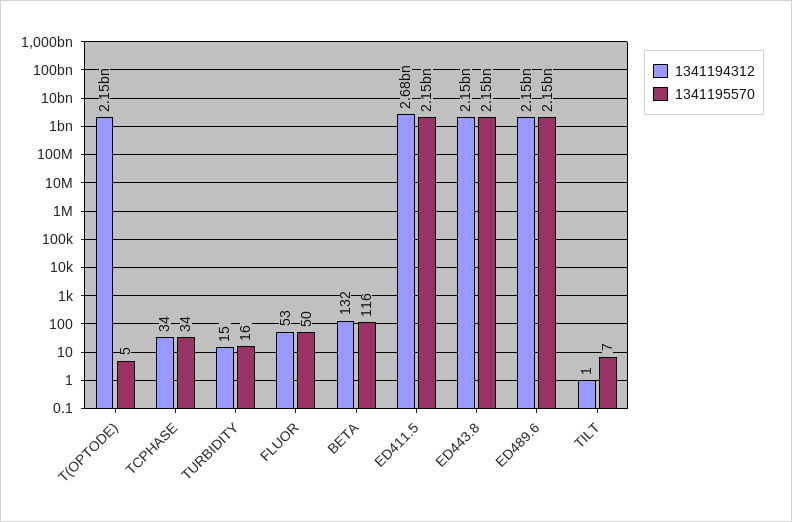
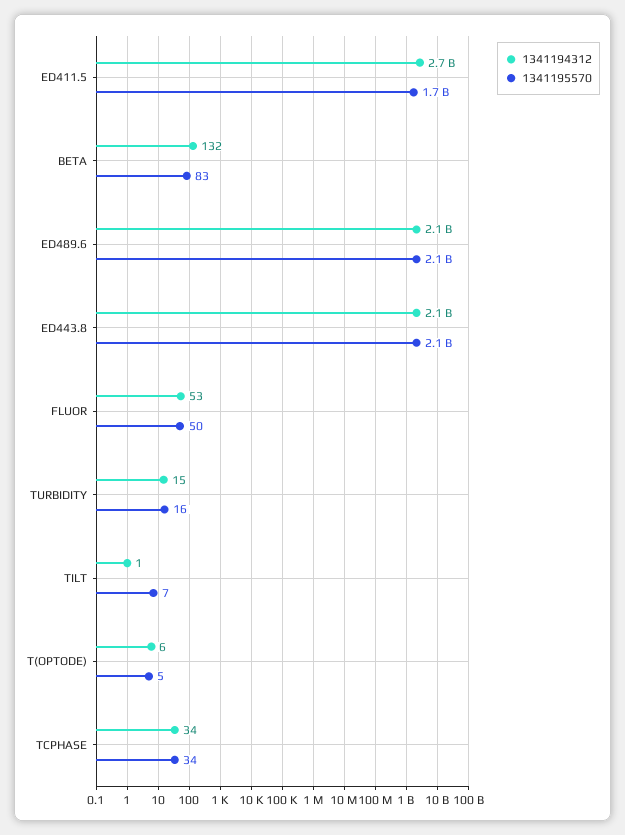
1341194312, T(OPTODE): 2150000000 -> 6
1341195570, BETA: 116 -> 83
1341195570, ED411.5: 2150000000 -> 1700000000

